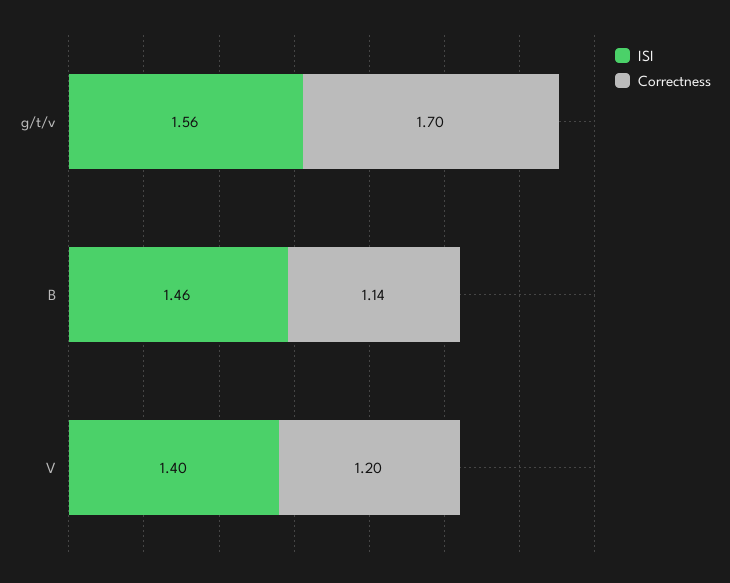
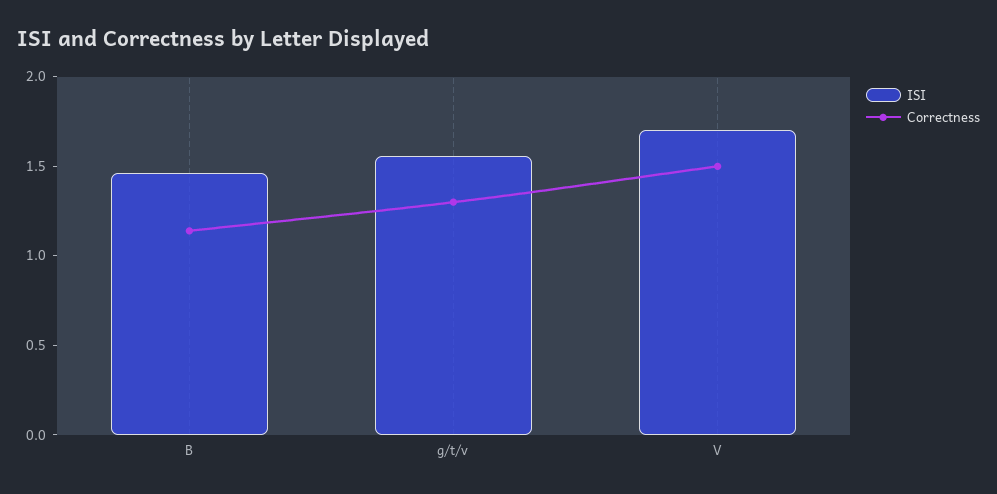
Correctness, g/t/v: 1.7 -> 1.3
ISI, V: 1.4 -> 1.7
Correctness, V: 1.2 -> 1.5

